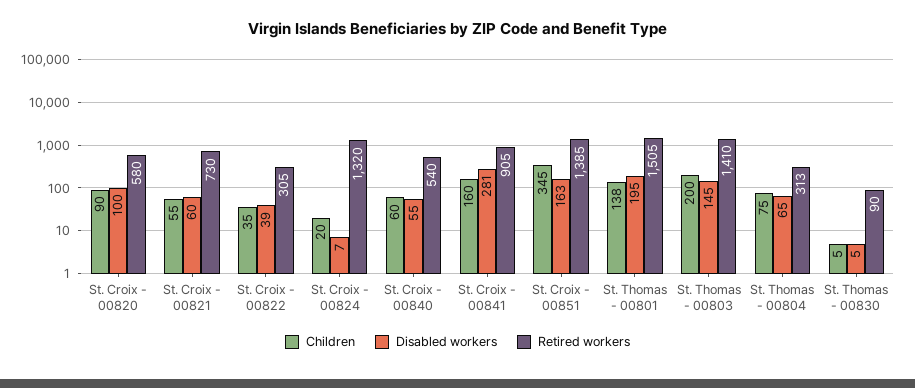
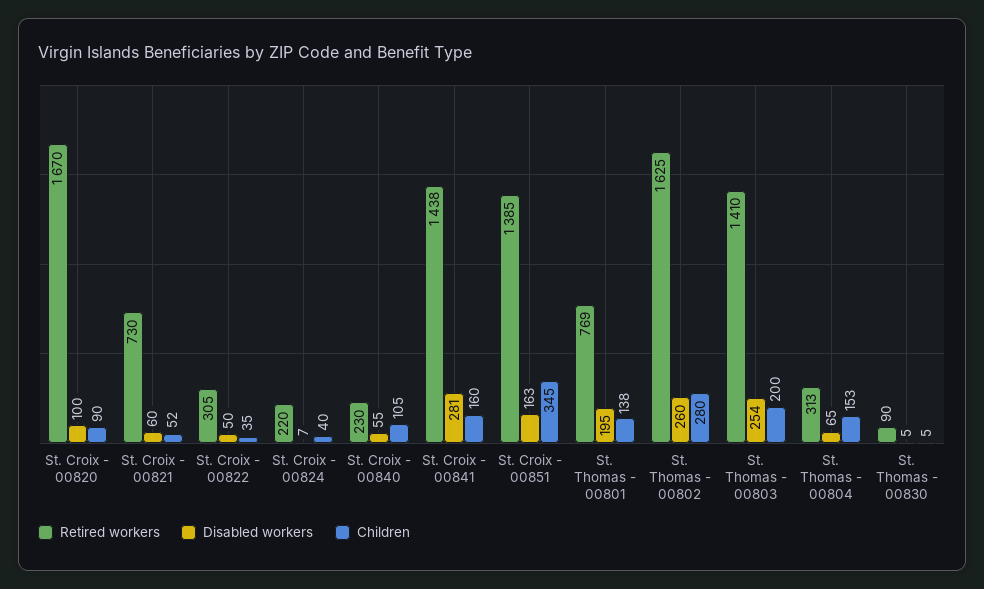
Retired workers, St. Croix - 00820: 580 -> 1670
Children, St. Croix - 00821: 55 -> 52
Disabled workers, St. Croix - 00822: 39 -> 50
Children, St. Croix - 00824: 20 -> 40
Retired workers, St. Croix - 00824: 1320 -> 220
Children, St. Croix - 00840: 60 -> 105
Retired workers, St. Croix - 00840: 540 -> 230
Retired workers, St. Croix - 00841: 905 -> 1438
Retired workers, St. Thomas - 00801: 1505 -> 769
Disabled workers, St. Thomas - 00803: 145 -> 254
Children, St. Thomas - 00804: 75 -> 153
Retired workers, St. Thomas - 00802: none -> 1625
Disabled workers, St. Thomas - 00802: none -> 260
Children, St. Thomas - 00802: none -> 280

